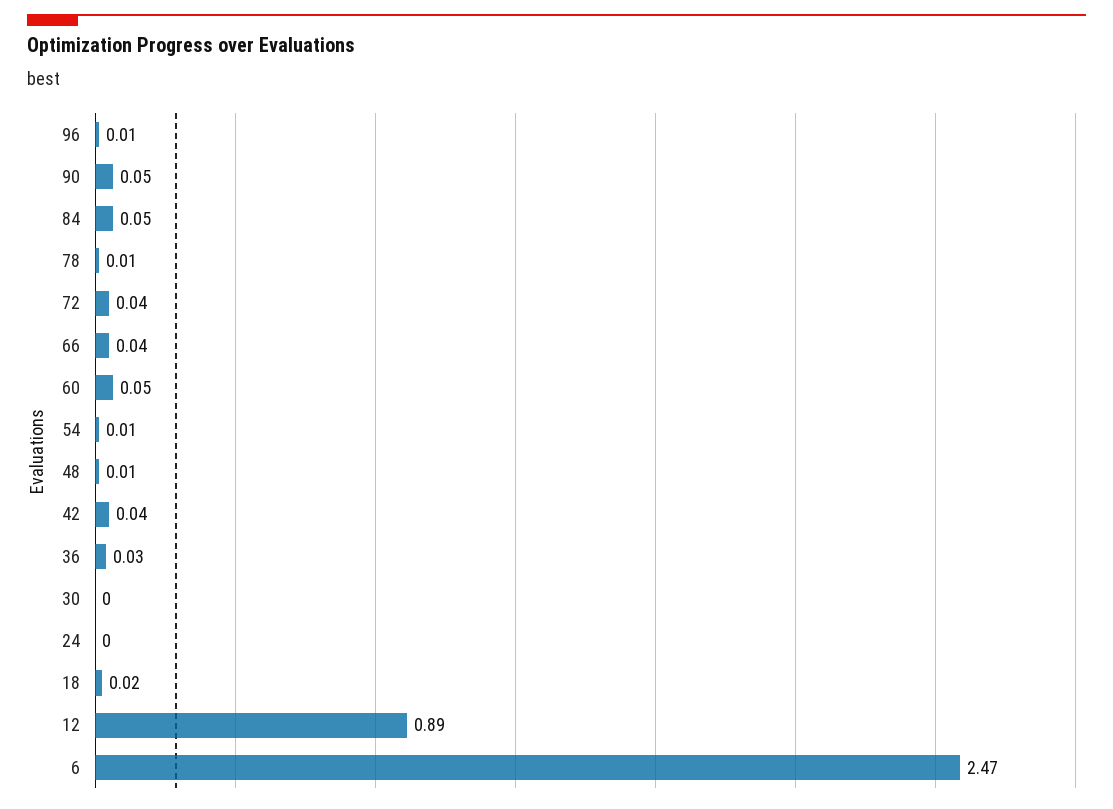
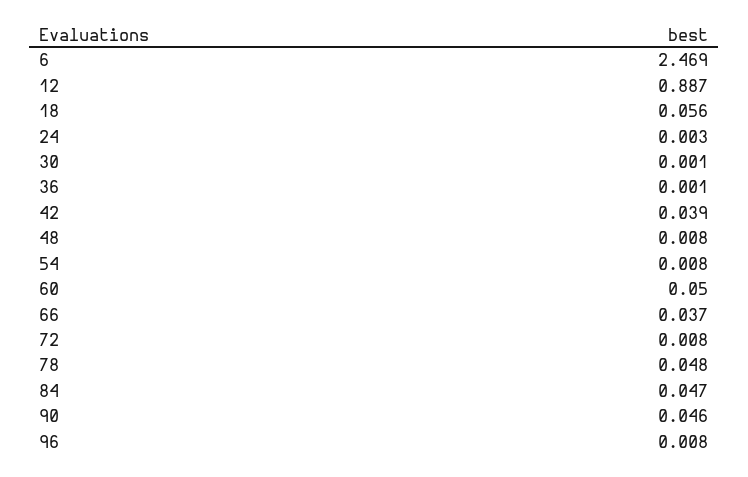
78: 0.01 -> 0.048
72: 0.04 -> 0.008
36: 0.03 -> 0.001
18: 0.02 -> 0.056

